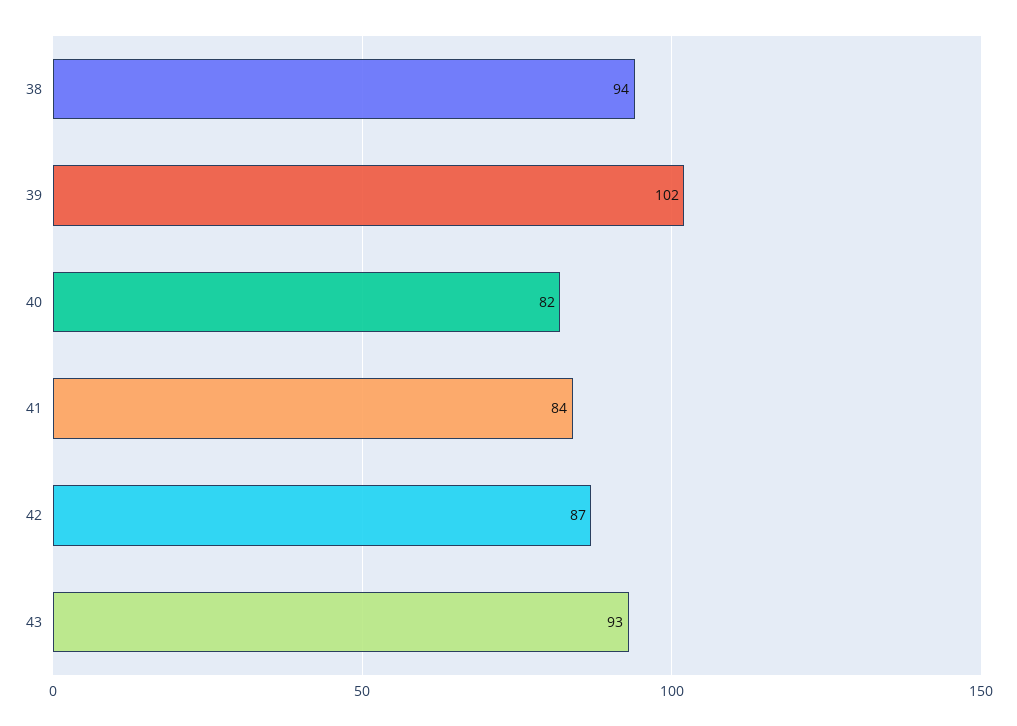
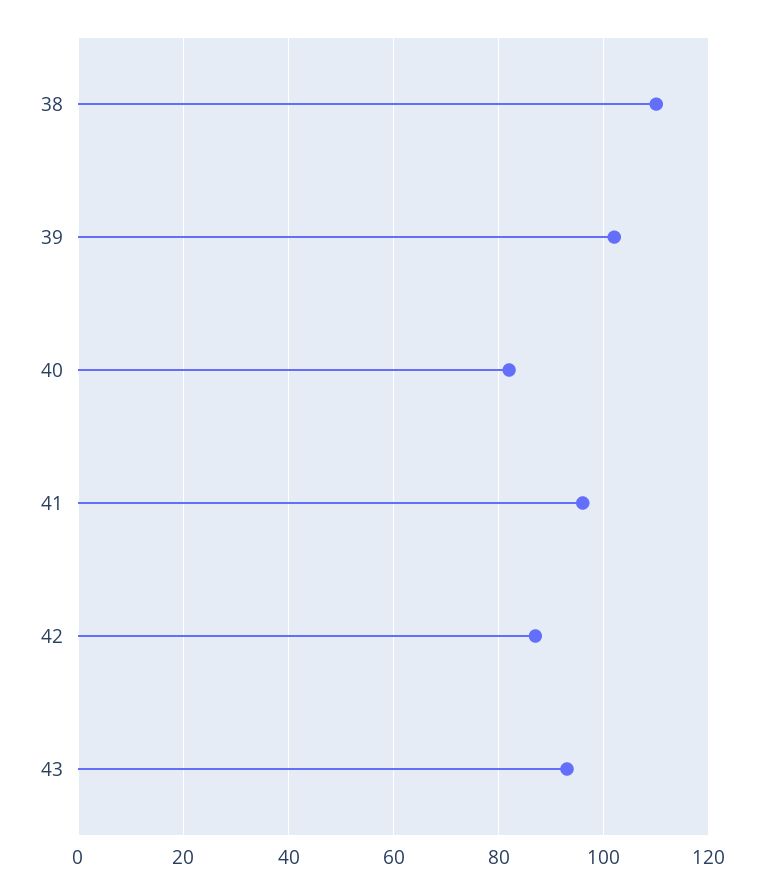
38: 94 -> 110
41: 84 -> 95

